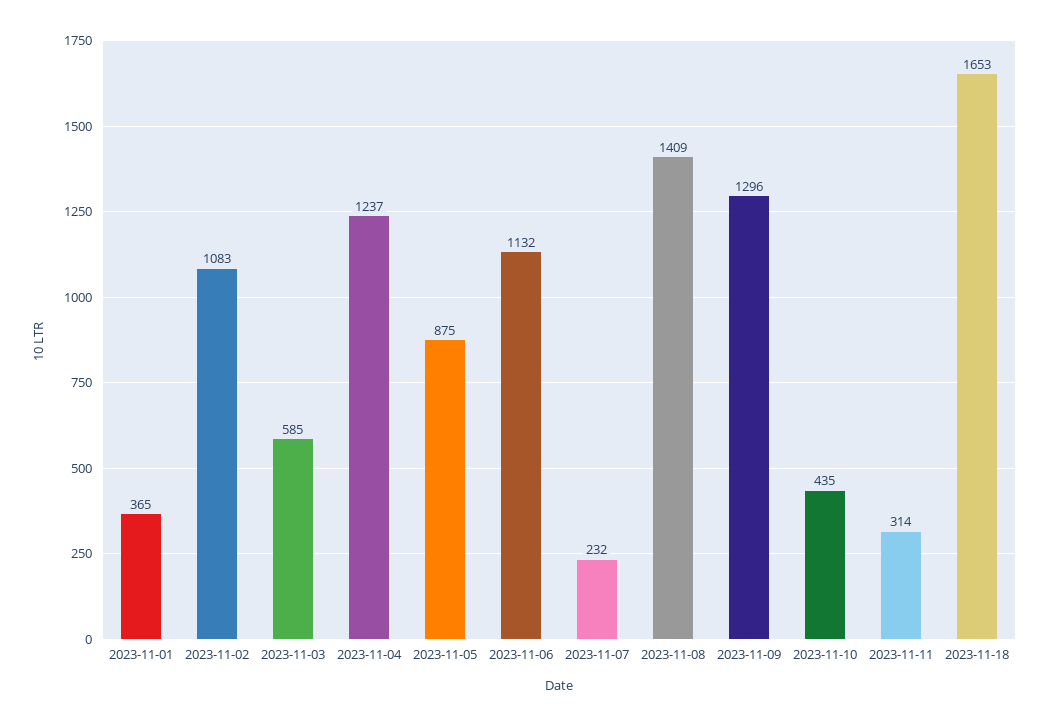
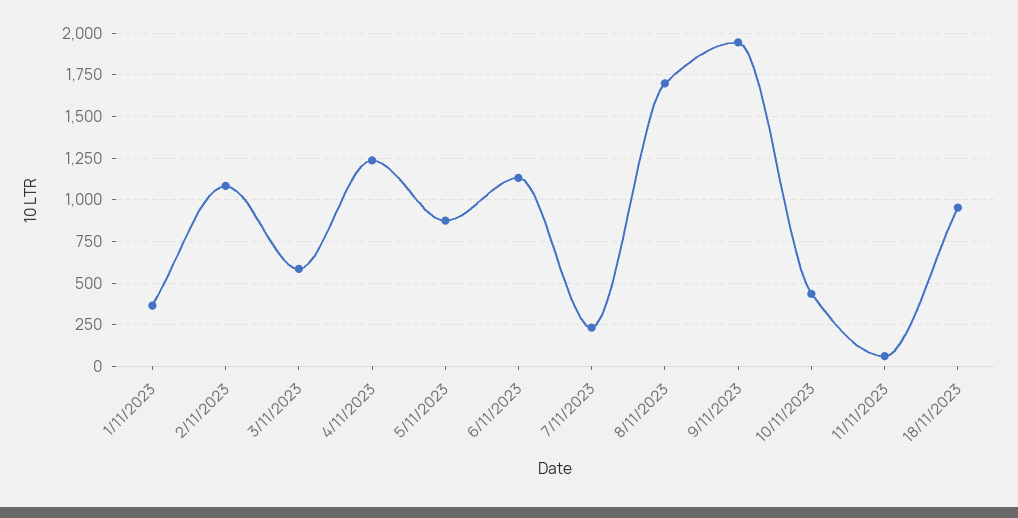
2023-11-08: 1409 -> 1700
2023-11-09: 1296 -> 1950
2023-11-11: 314 -> 50
2023-11-18: 1653 -> 950

